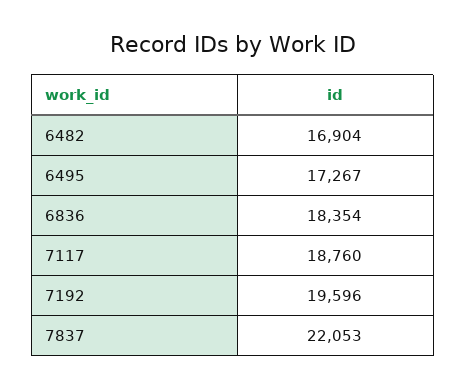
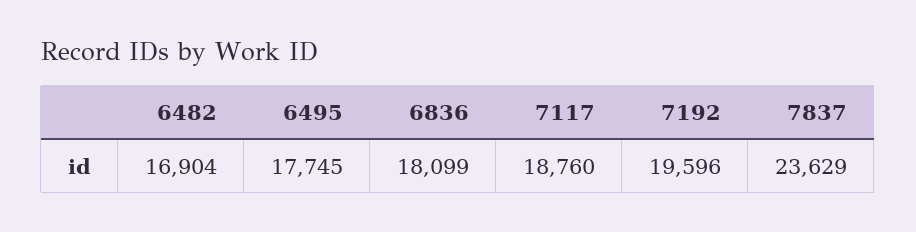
6495: 17267 -> 17745
6836: 18354 -> 18099
7837: 22053 -> 23629

